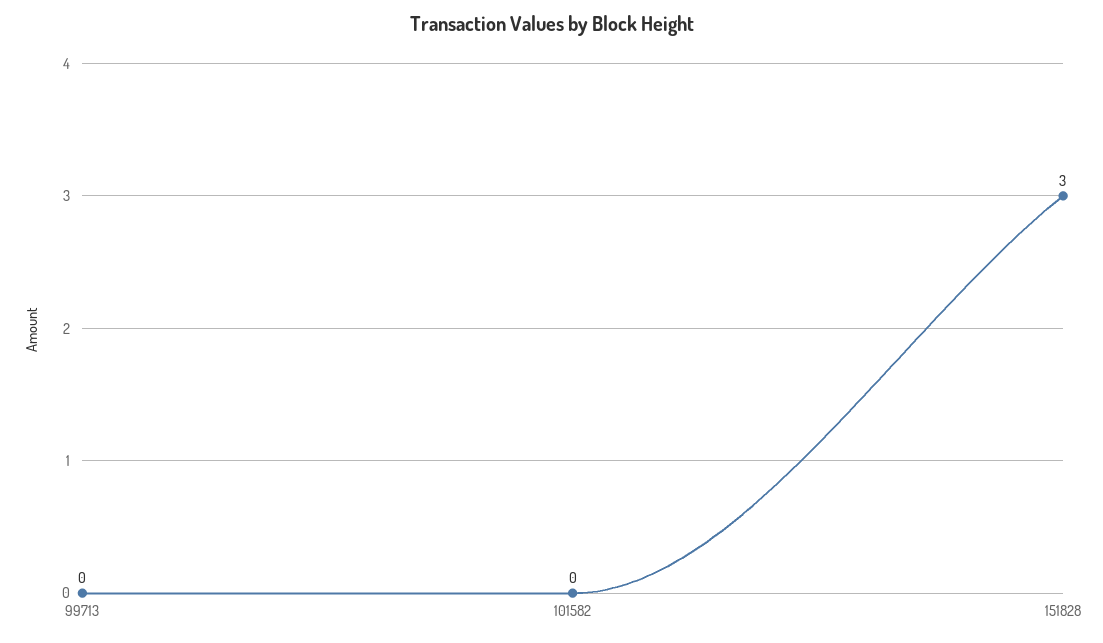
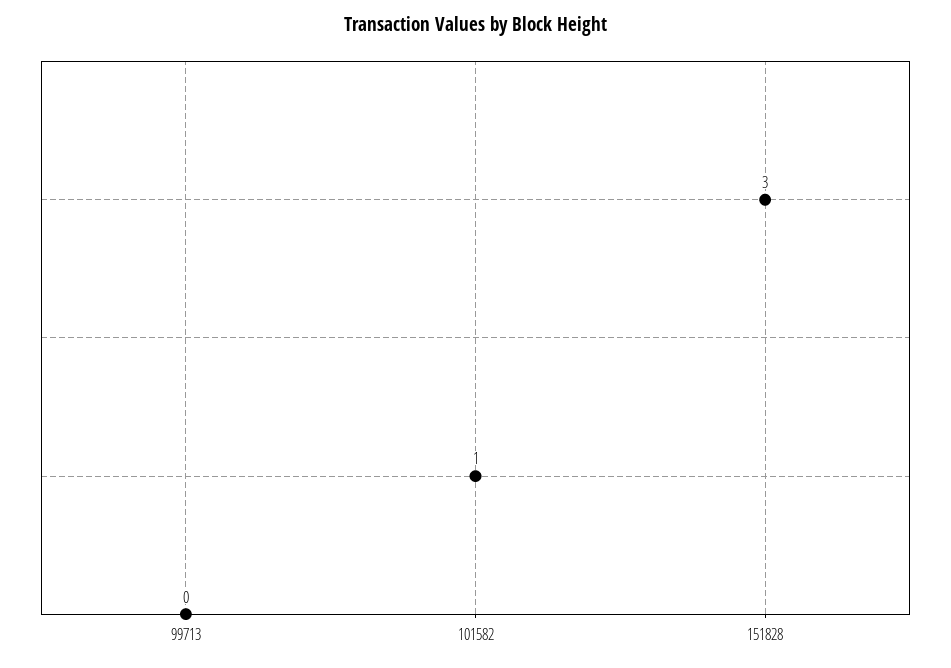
101582: 0 -> 1

